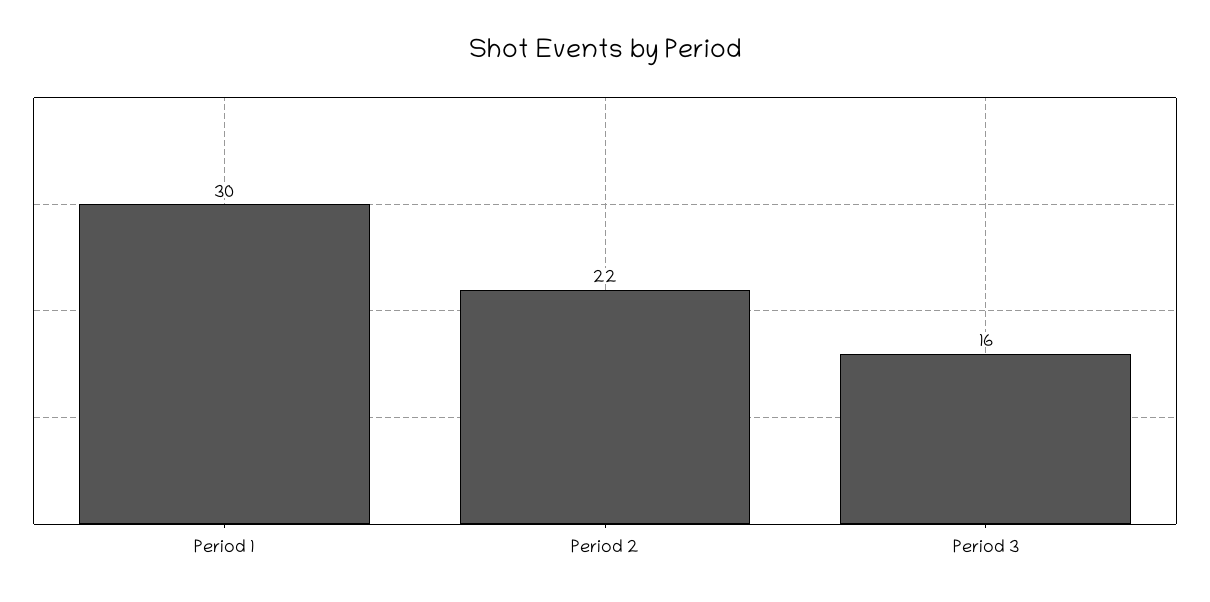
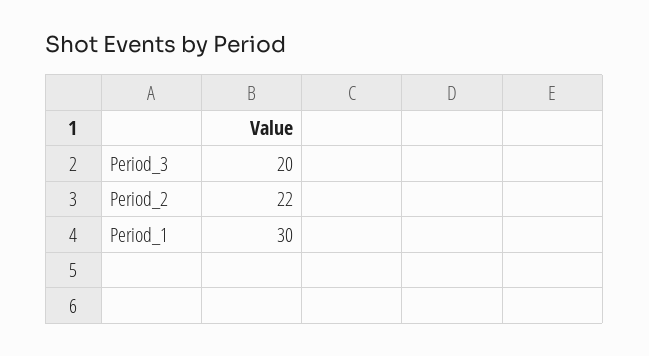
Period 3: 16 -> 20

